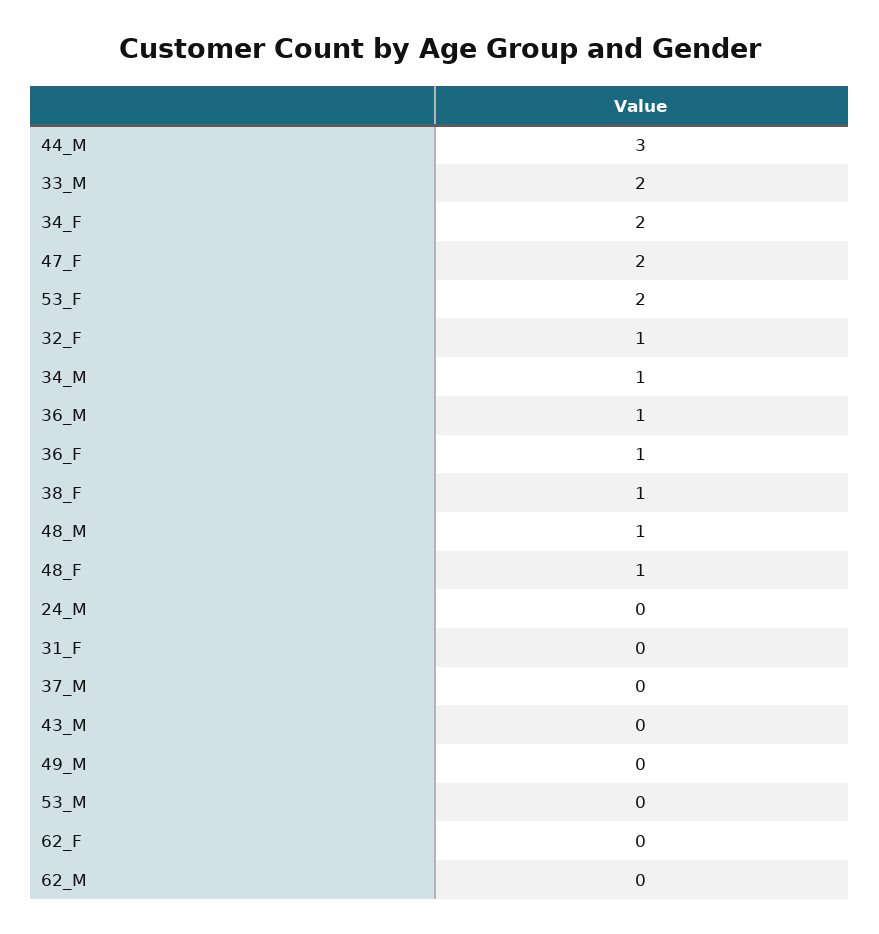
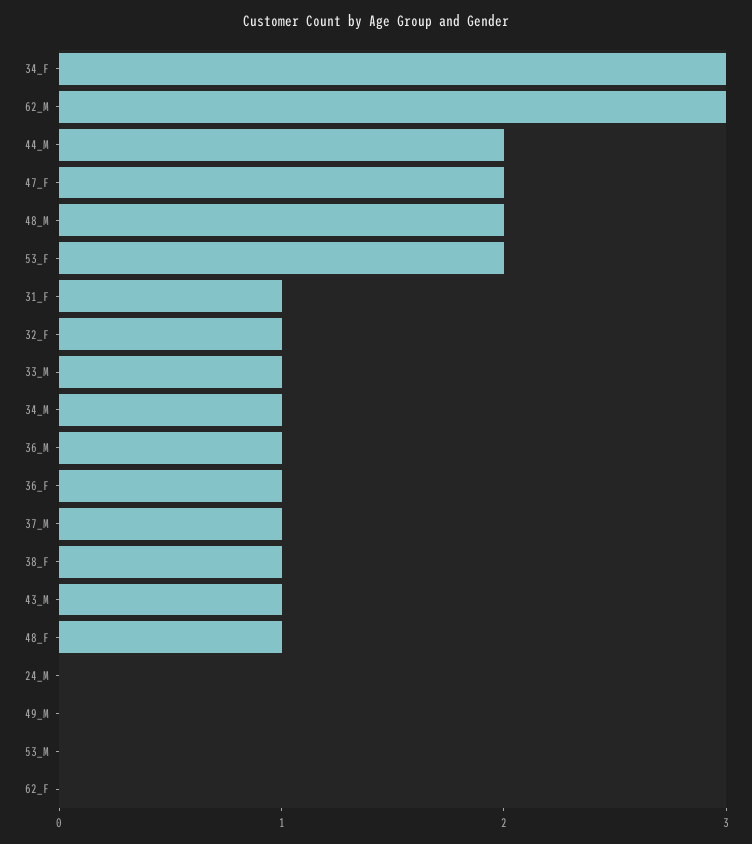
44_M: 3 -> 2
33_M: 2 -> 1
34_F: 2 -> 3
48_M: 1 -> 2
31_F: 0 -> 1
37_M: 0 -> 1
43_M: 0 -> 1
62_M: 0 -> 3

